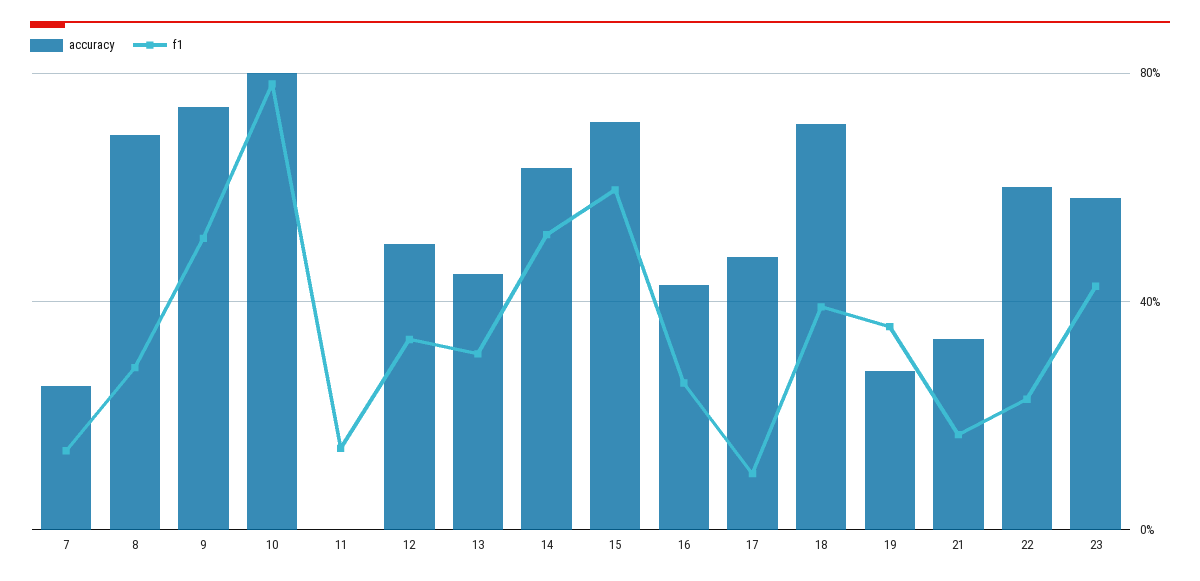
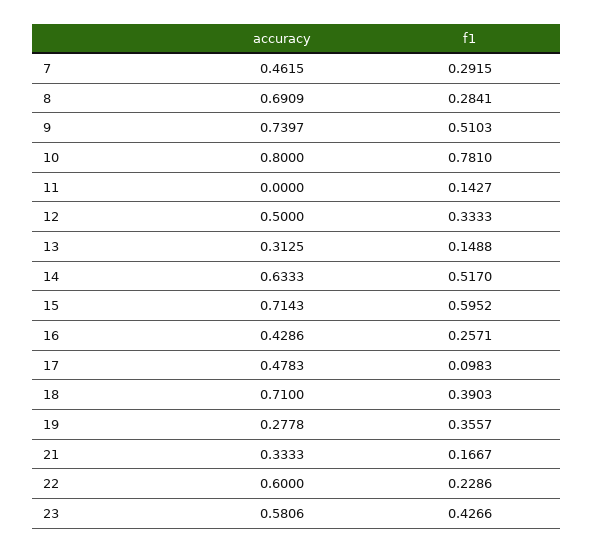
accuracy, 7: 0.25 -> 0.4615
f1, 7: 0.15 -> 0.2915
accuracy, 13: 0.45 -> 0.3125
f1, 13: 0.3 -> 0.1488

